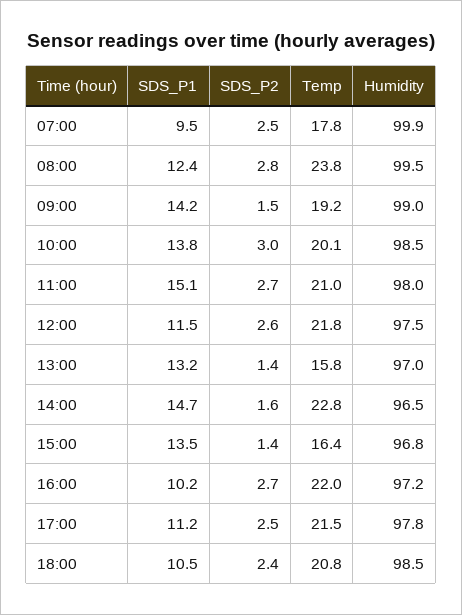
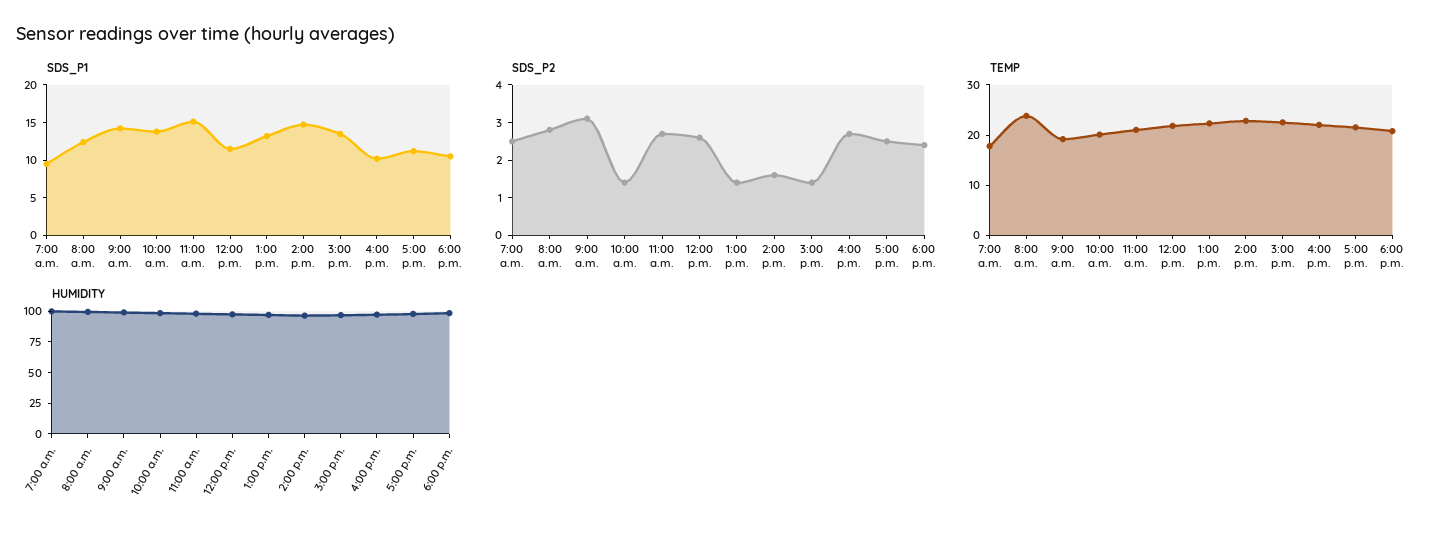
SDS_P2, 09:00: 1.5 -> 3
SDS_P2, 10:00: 3 -> 1.5
Temp, 13:00: 15.8 -> 22
Temp, 15:00: 16.4 -> 22

